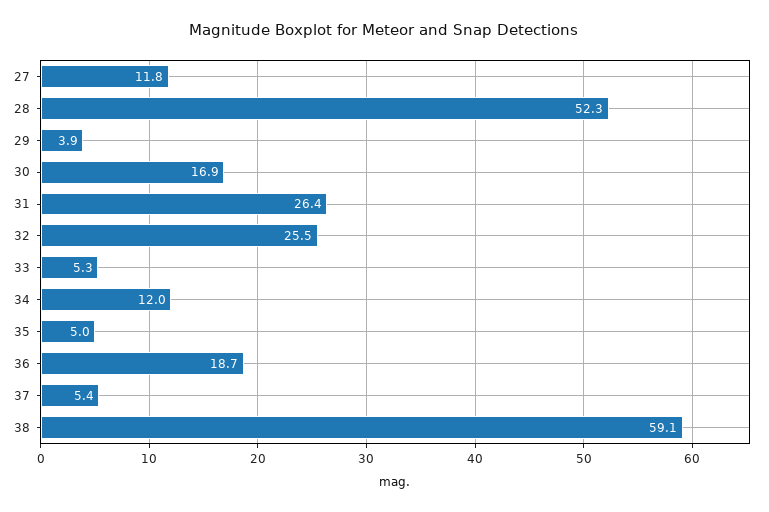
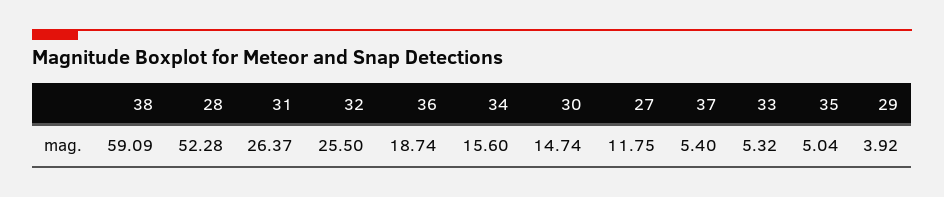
30: 16.9 -> 14.74
34: 12 -> 15.6

